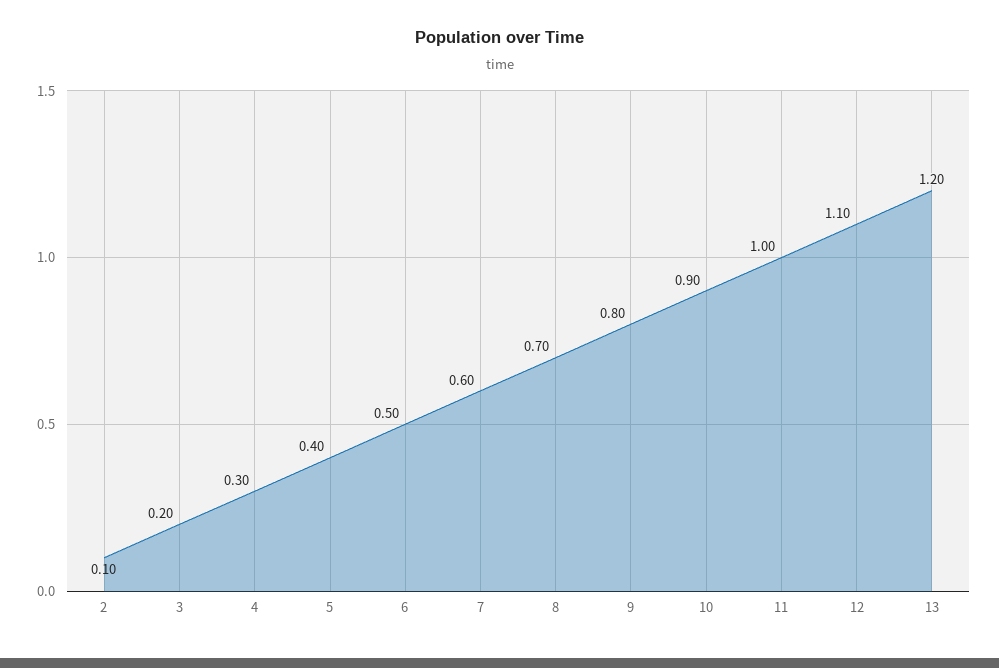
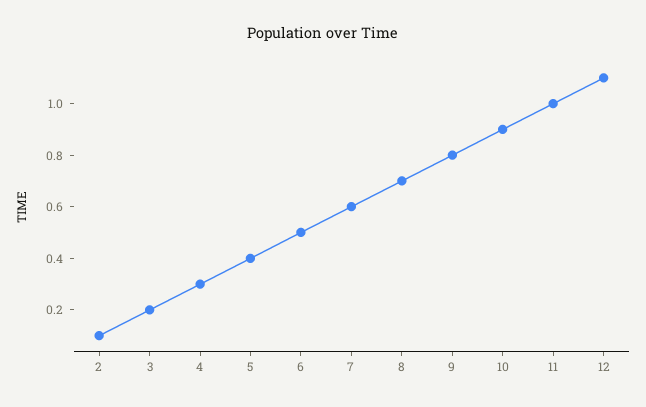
13: 1.2 -> none

